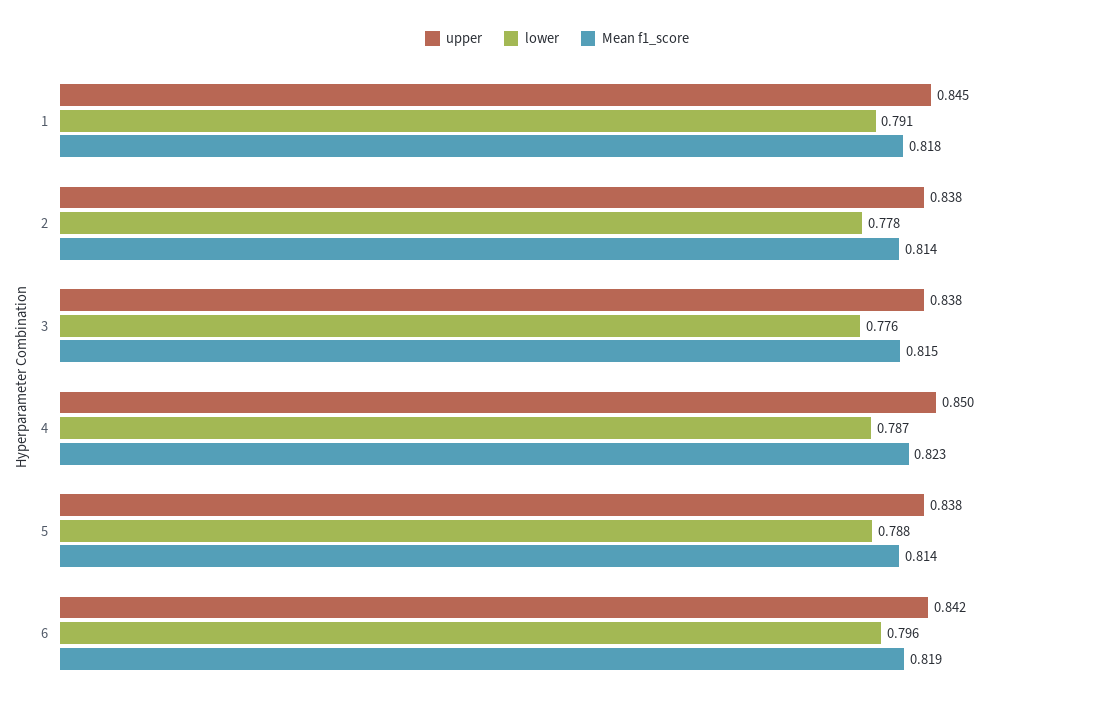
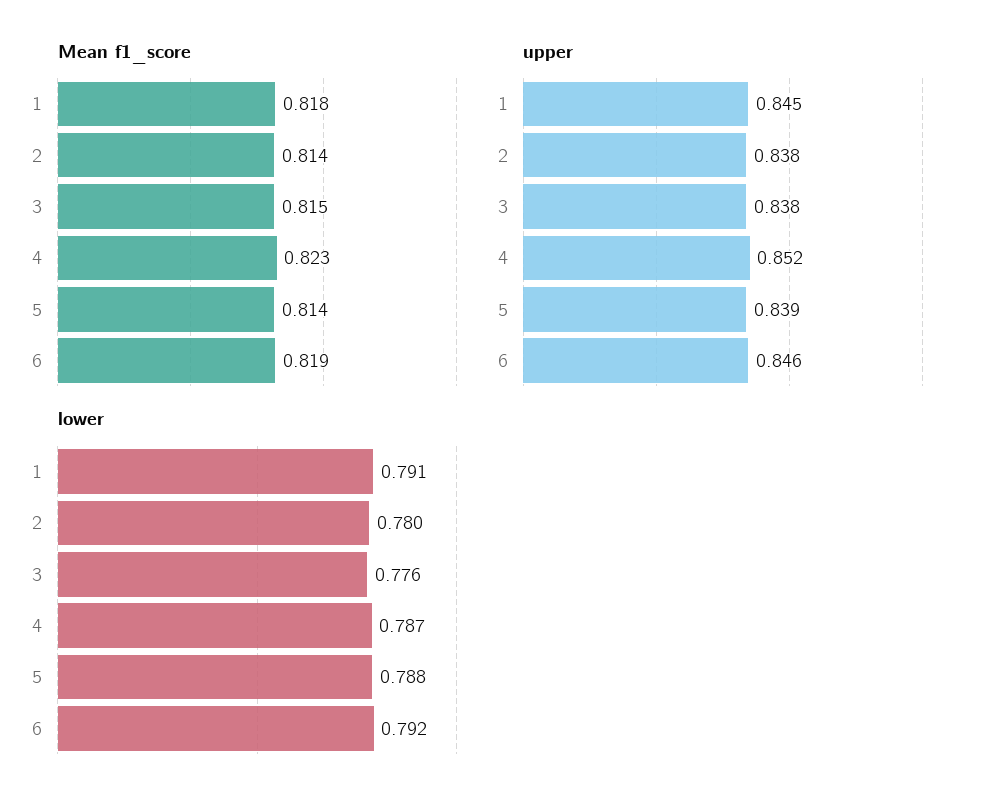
lower, 2: 0.778 -> 0.78
upper, 4: 0.85 -> 0.852
upper, 5: 0.838 -> 0.839
upper, 6: 0.842 -> 0.846
lower, 6: 0.796 -> 0.792

